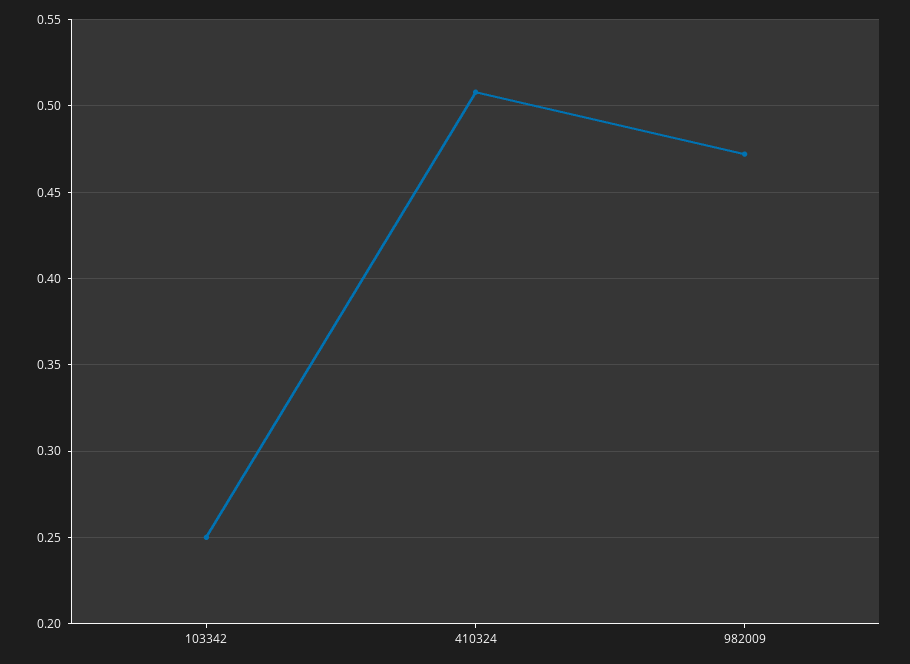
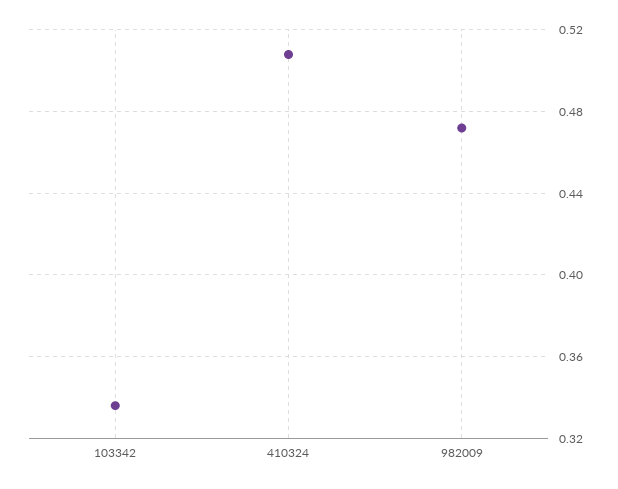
103342: 0.25 -> 0.335

